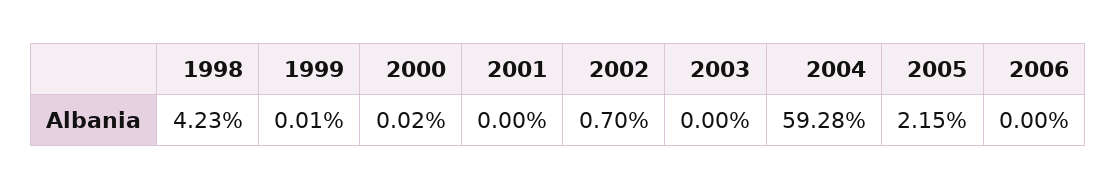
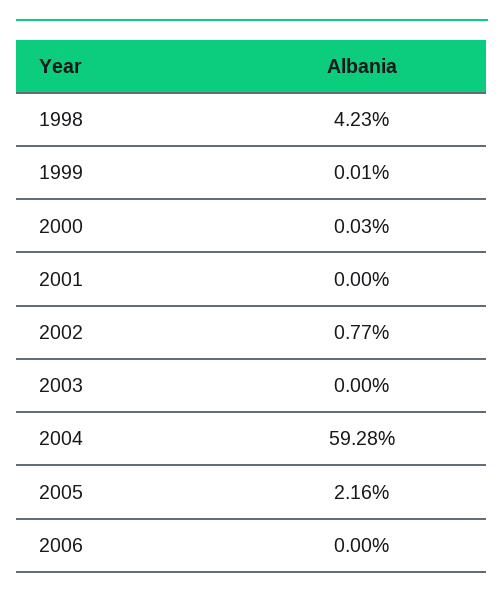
2000: 0.02 -> 0.03
2002: 0.7 -> 0.77
2005: 2.15 -> 2.16

